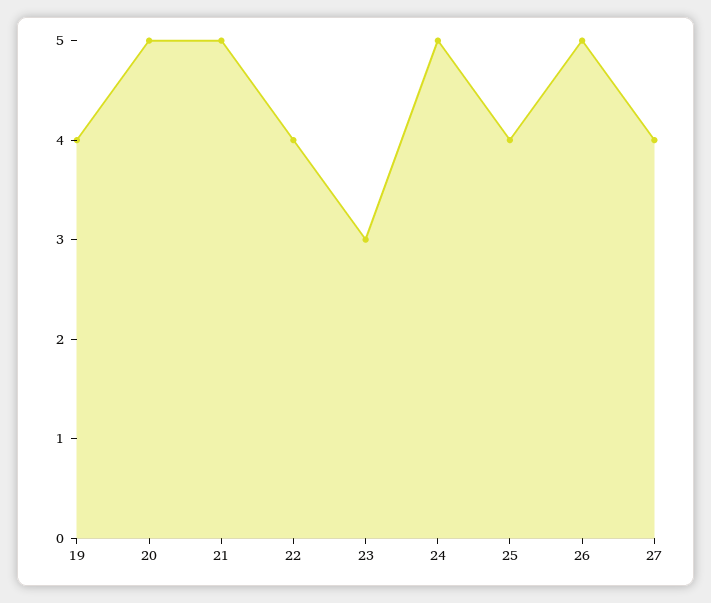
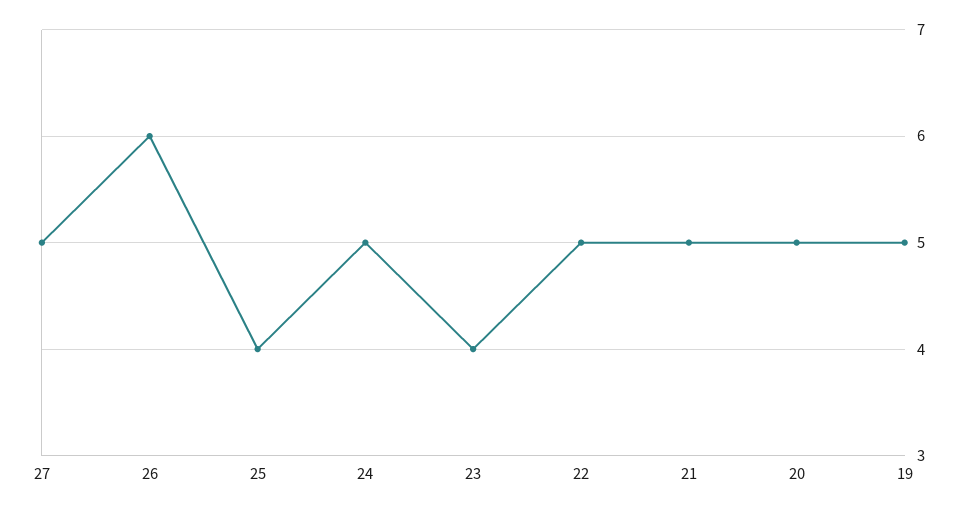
19: 4 -> 5
22: 4 -> 5
23: 3 -> 4
26: 5 -> 6
27: 4 -> 5

